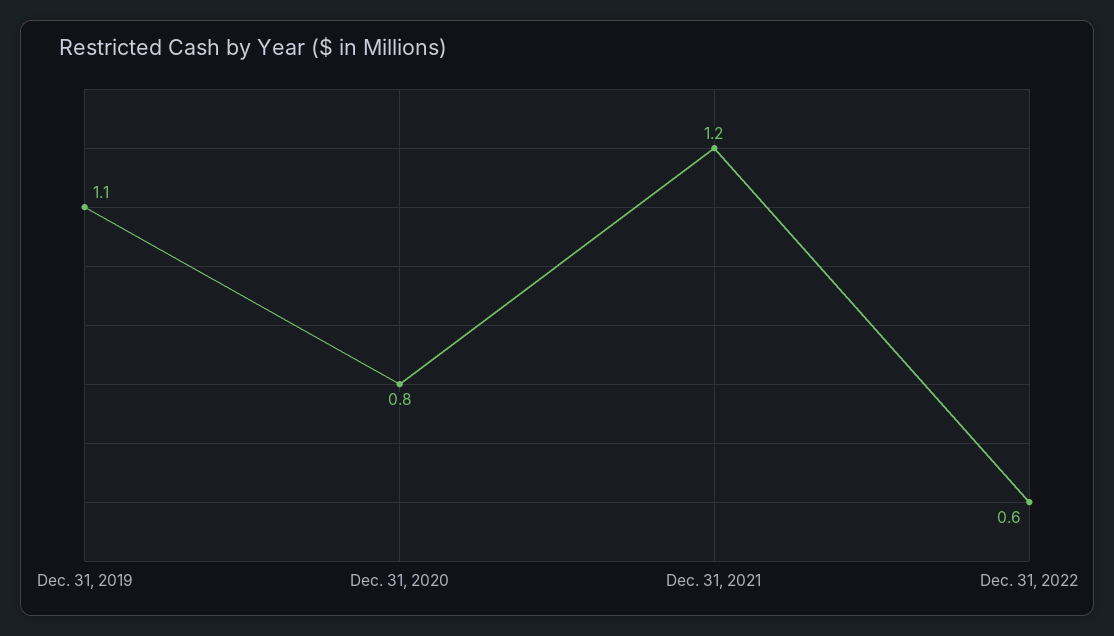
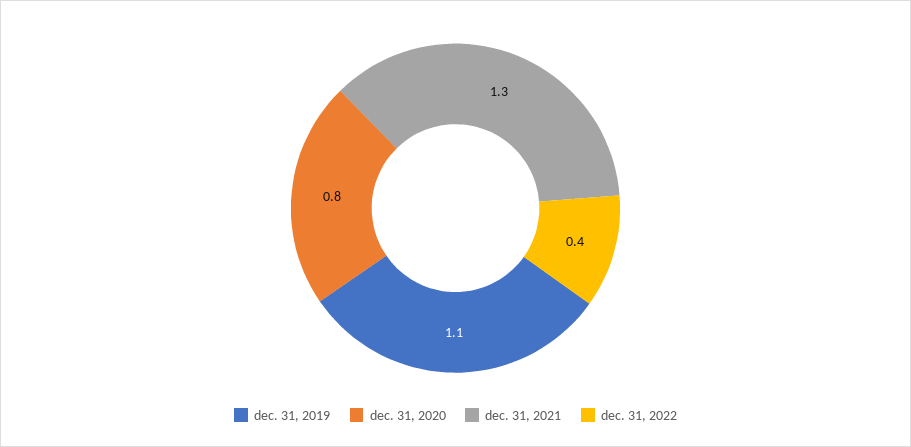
Dec. 31, 2021: 1.2 -> 1.3
Dec. 31, 2022: 0.6 -> 0.4

